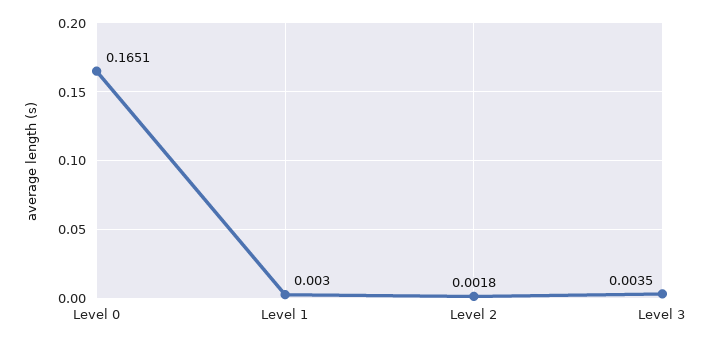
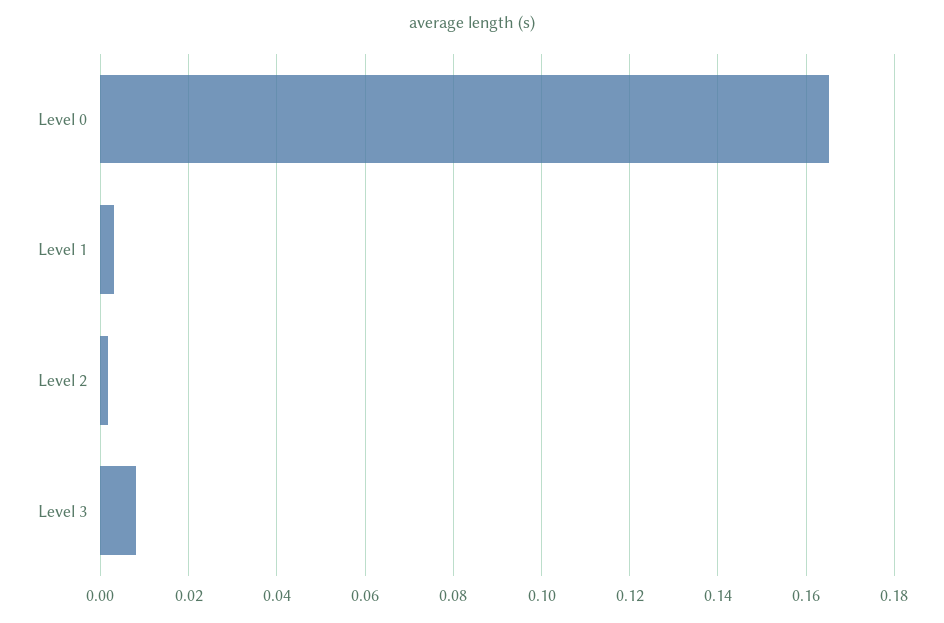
Level 3: 0.0035 -> 0.008

